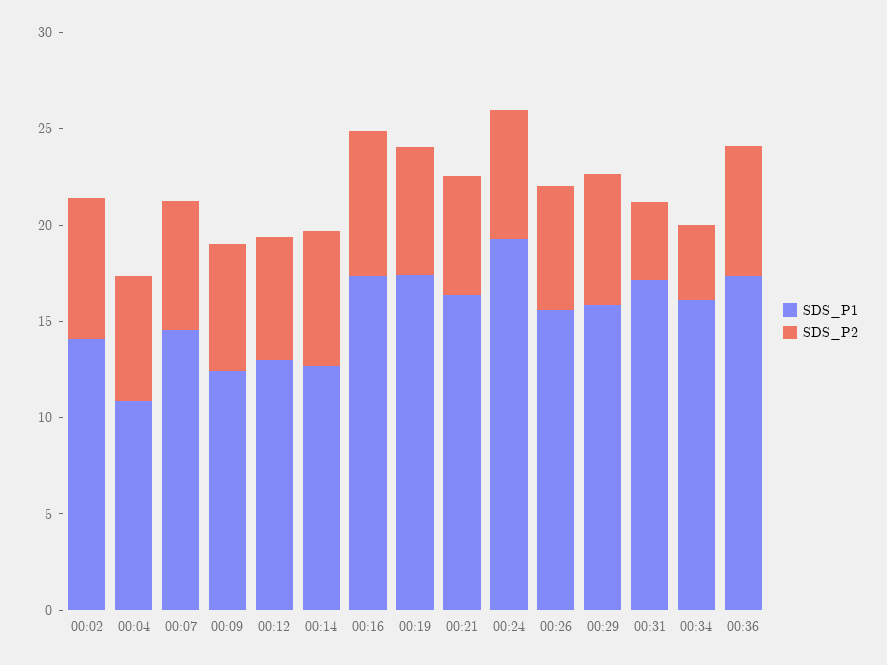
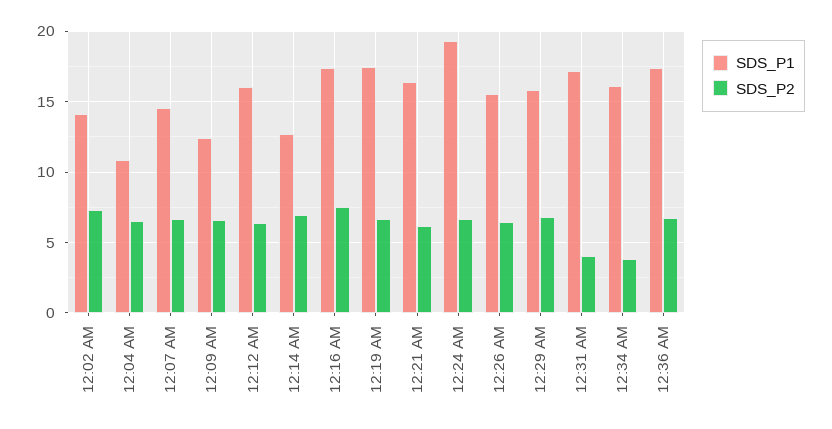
SDS_P1, 00:12: 13 -> 16

